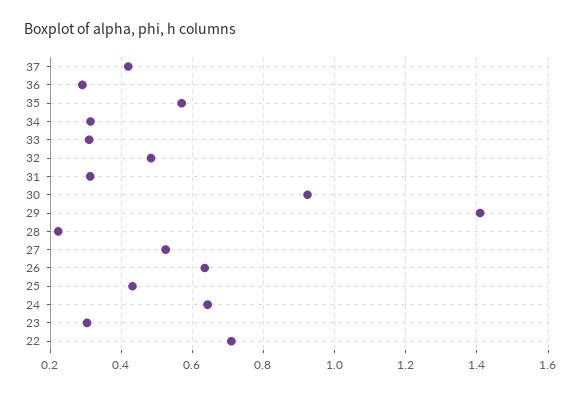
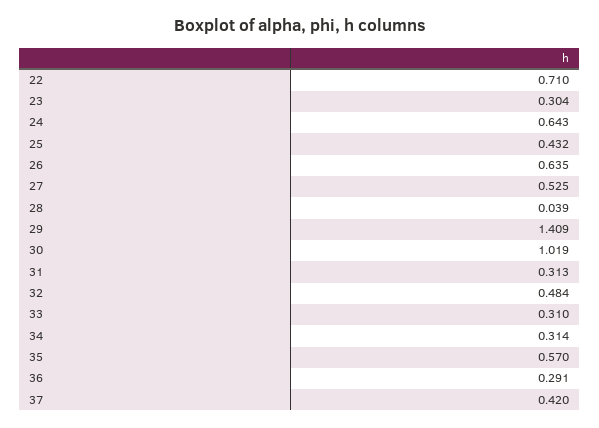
30: 0.92 -> 1.019
28: 0.22 -> 0.039

